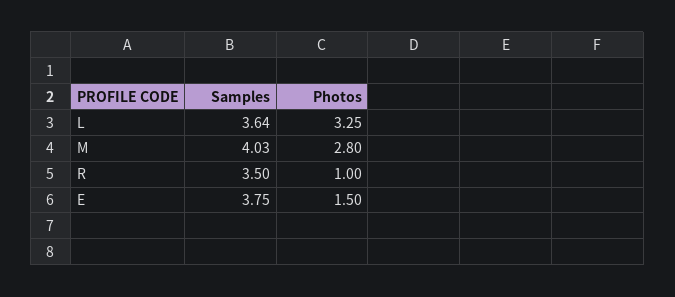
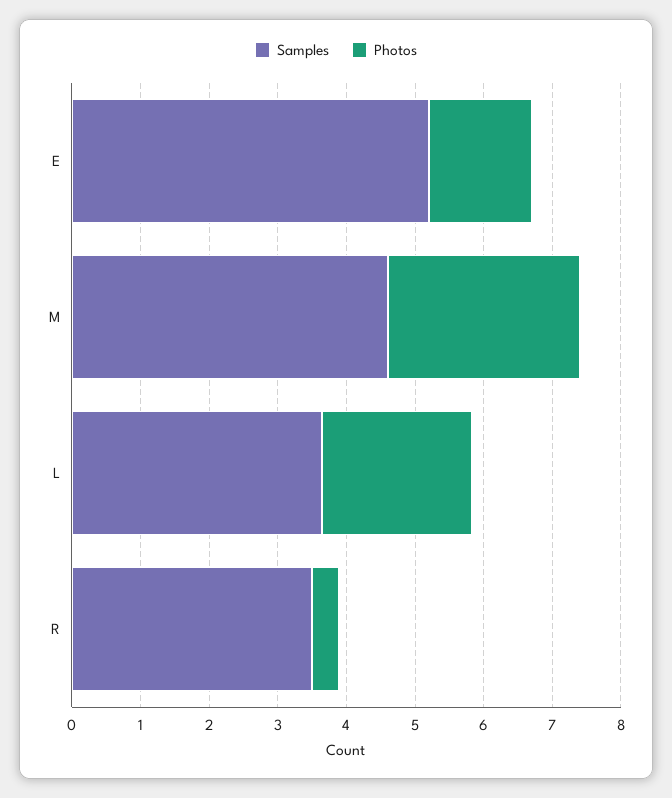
Photos, L: 3.25 -> 2.2
Samples, M: 4.03 -> 4.6
Photos, R: 1 -> 0.4
Samples, E: 3.75 -> 5.2

